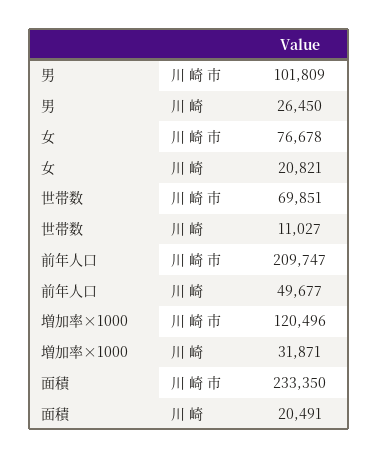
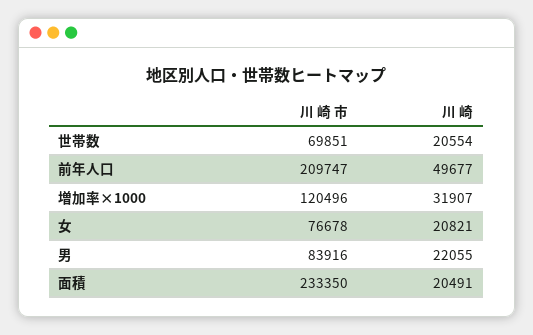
男, 川 崎 市: 101809 -> 83916
男, 川 崎: 26450 -> 22055
世帯数, 川 崎: 11027 -> 20554
増加率×1000, 川 崎: 31871 -> 31907

